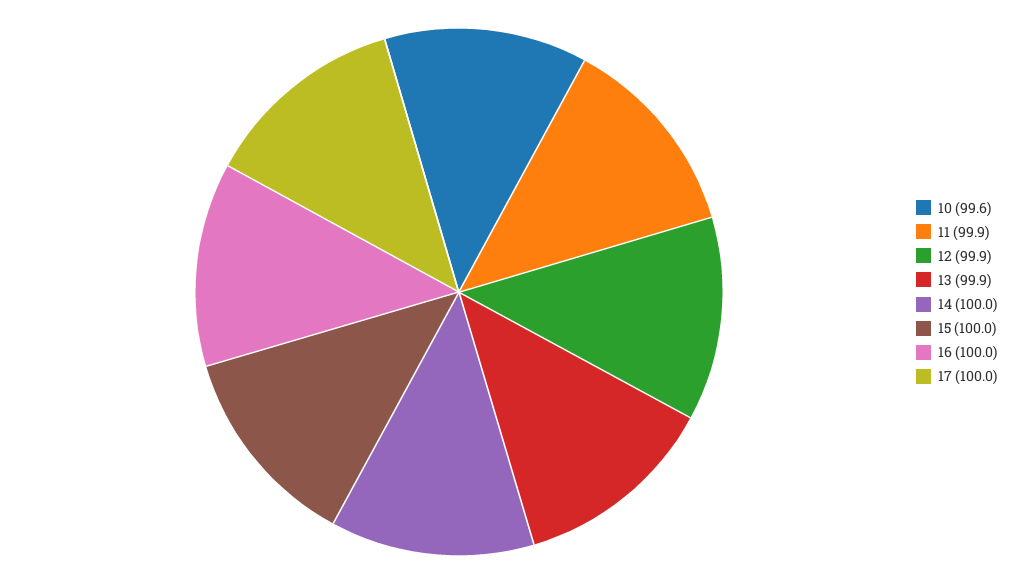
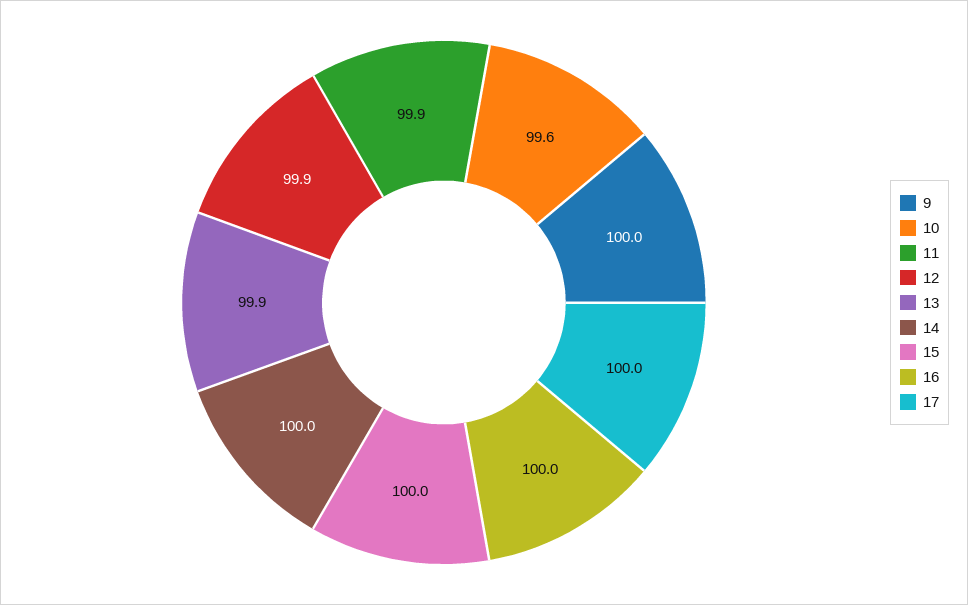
9: none -> 100

